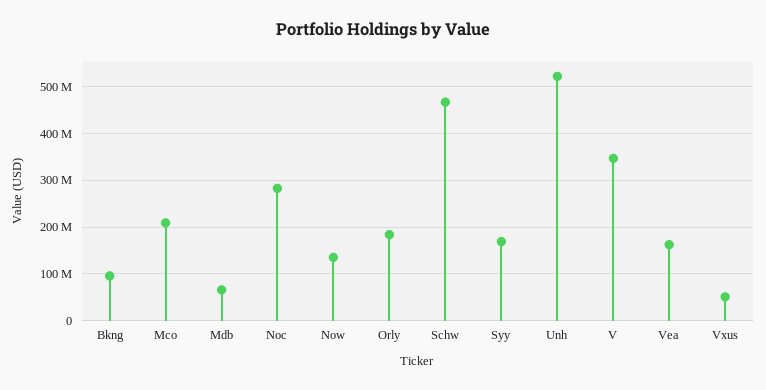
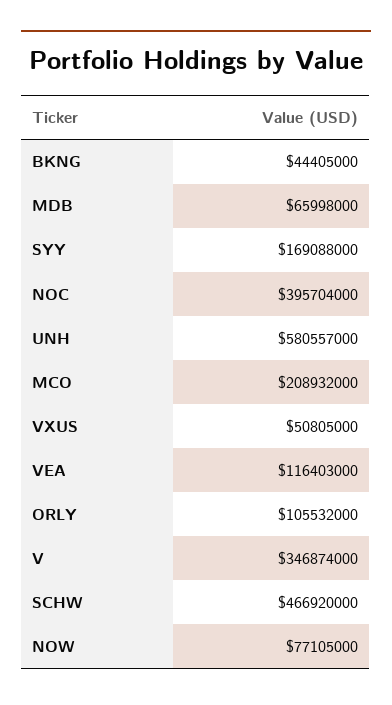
Bkng: 100000000 -> 44405000
Noc: 280000000 -> 395704000
Now: 140000000 -> 77105000
Orly: 180000000 -> 105532000
Unh: 520000000 -> 580557000
Vea: 160000000 -> 116403000

